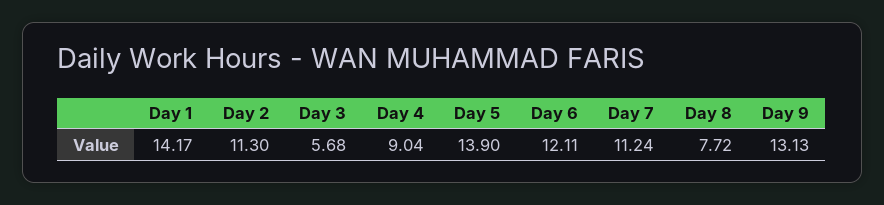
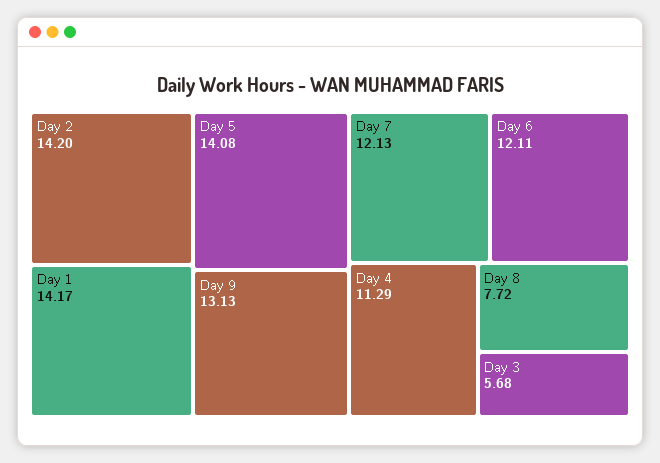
Day 2: 11.3 -> 14.2
Day 4: 9.04 -> 11.29
Day 5: 13.9 -> 14.08
Day 7: 11.24 -> 12.13

